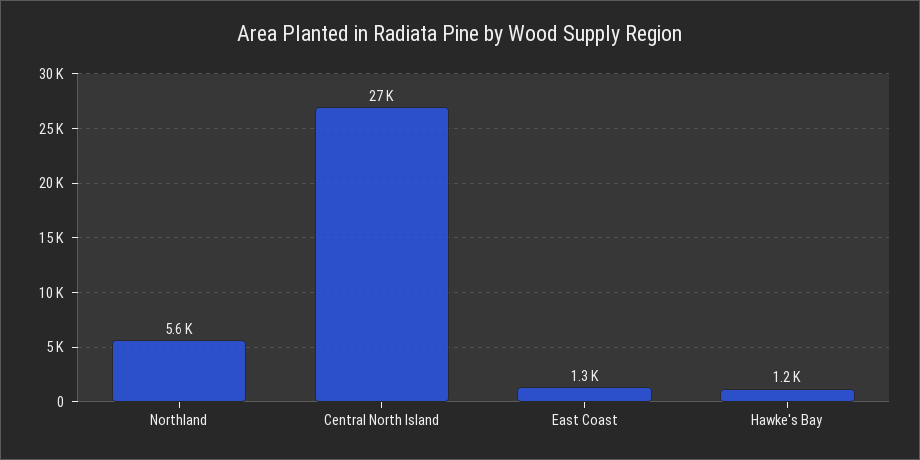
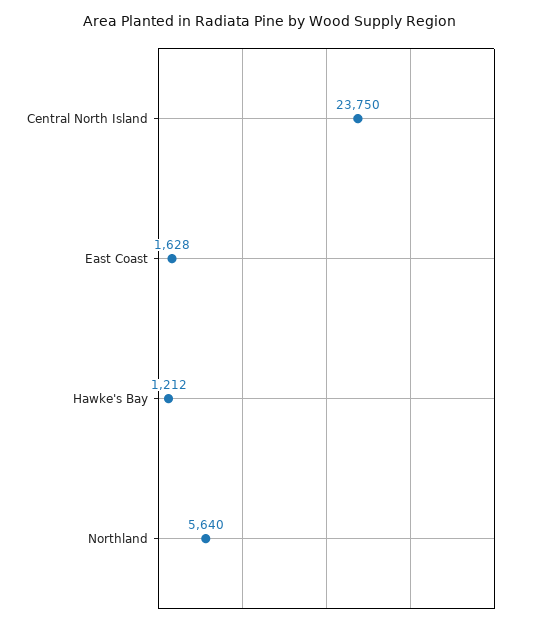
Central North Island: 27000 -> 23750
East Coast: 1300 -> 1628

